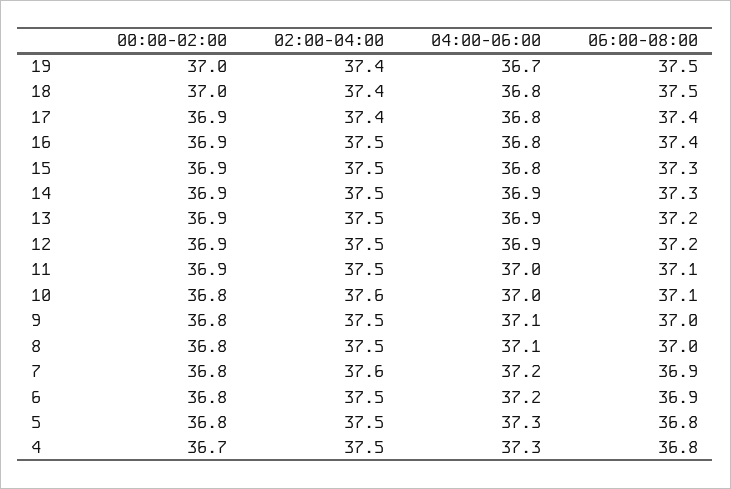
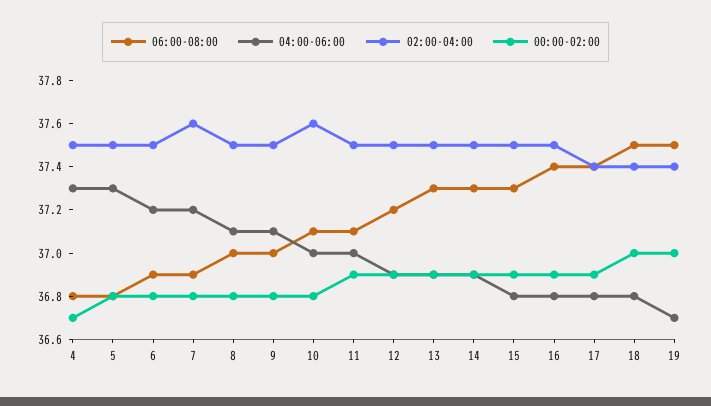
06:00-08:00, 13: 37.2 -> 37.3

